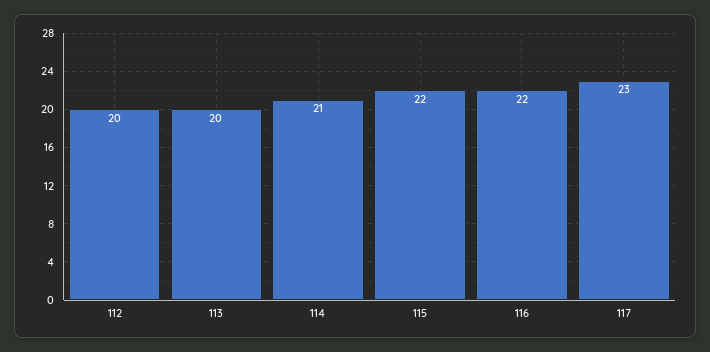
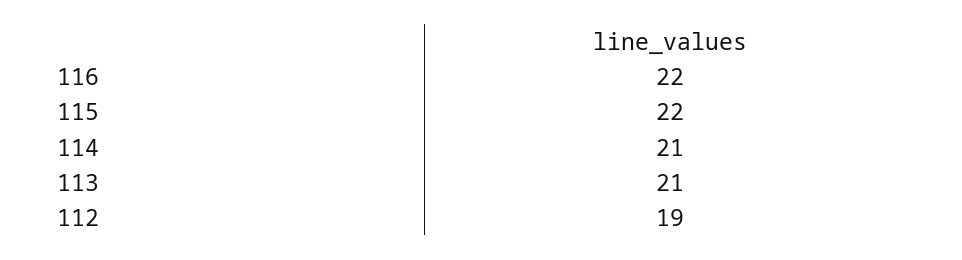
112: 20 -> 19
113: 20 -> 21
117: 23 -> none

